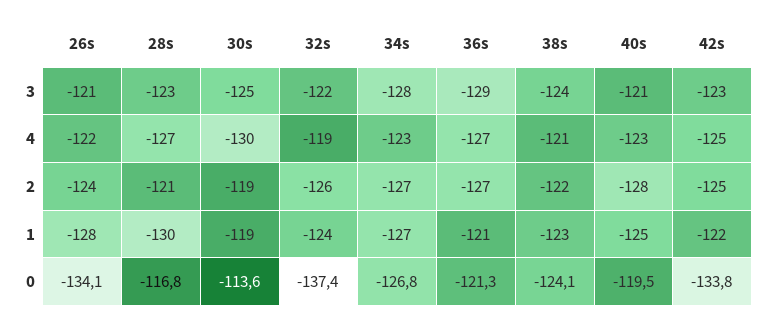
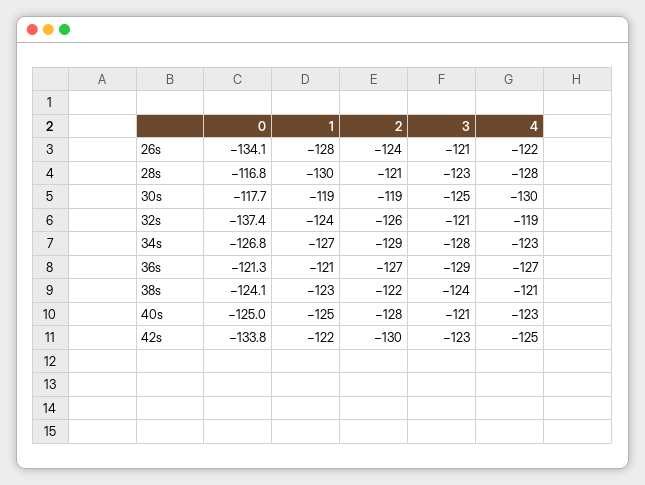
32s, 3: -122 -> -121
28s, 4: -127 -> -128
34s, 2: -127 -> -129
42s, 2: -125 -> -130
30s, 0: -113.6 -> -117.7
40s, 0: -119.5 -> -125

